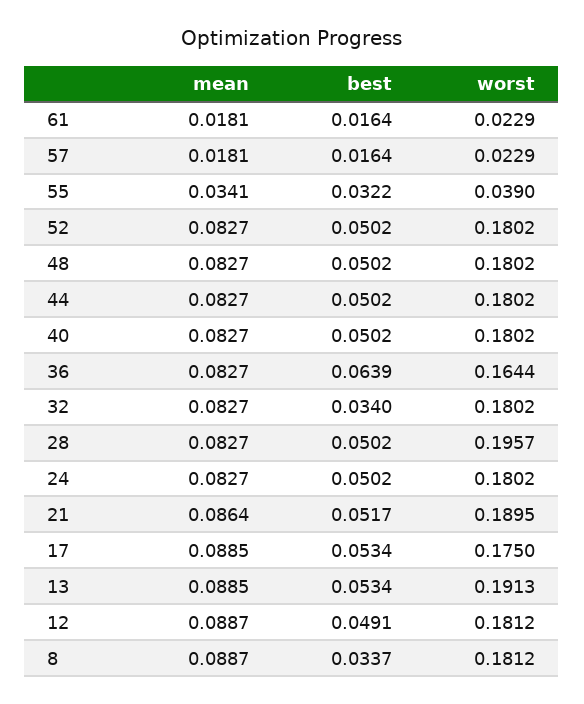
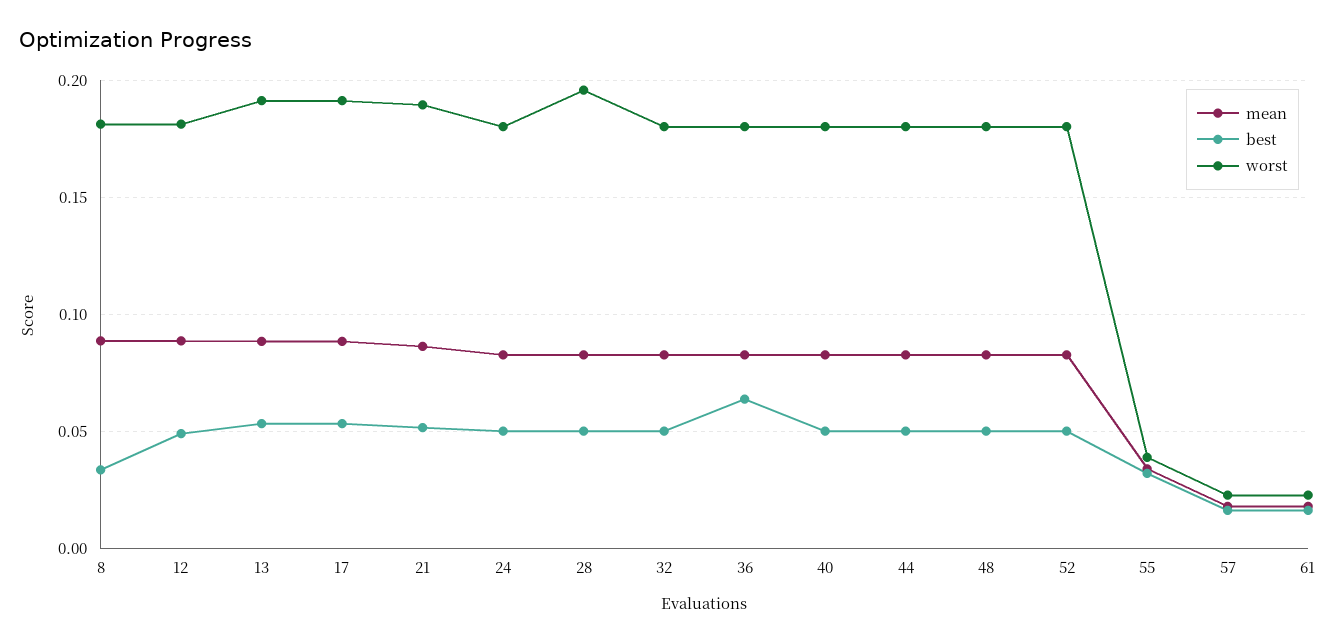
worst, 36: 0.1644 -> 0.18
best, 32: 0.034 -> 0.05
worst, 17: 0.175 -> 0.19

